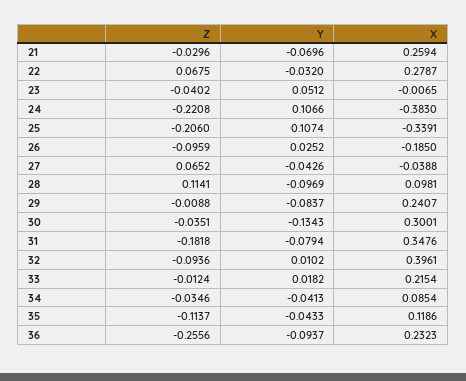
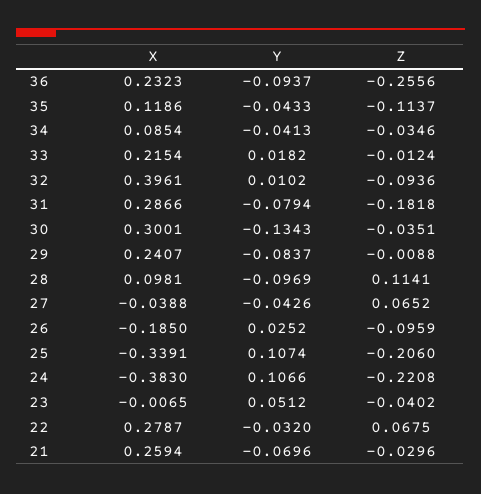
X, 31: 0.3476 -> 0.2866

